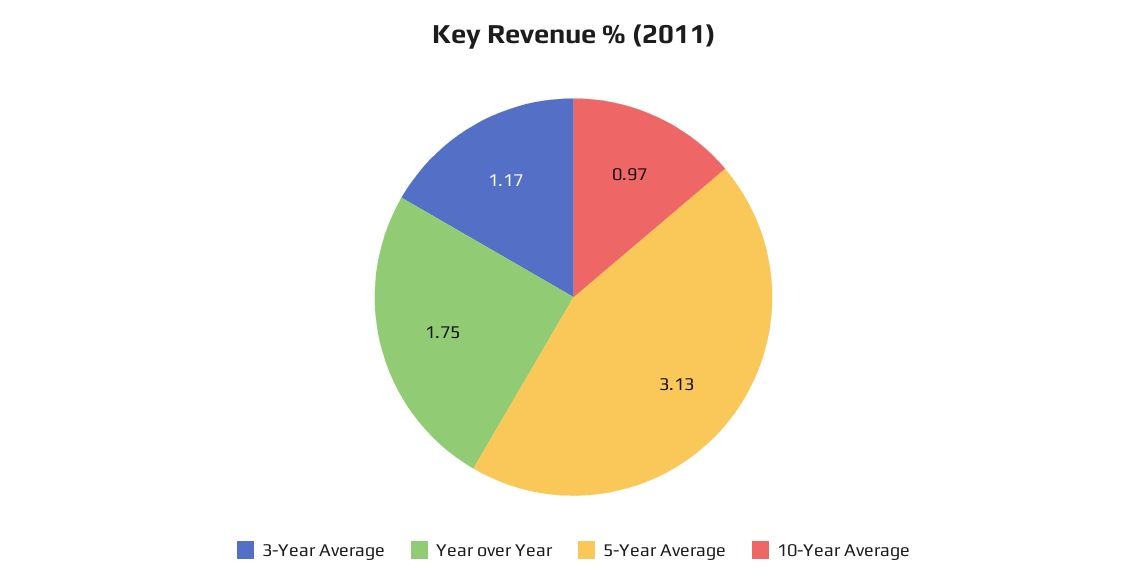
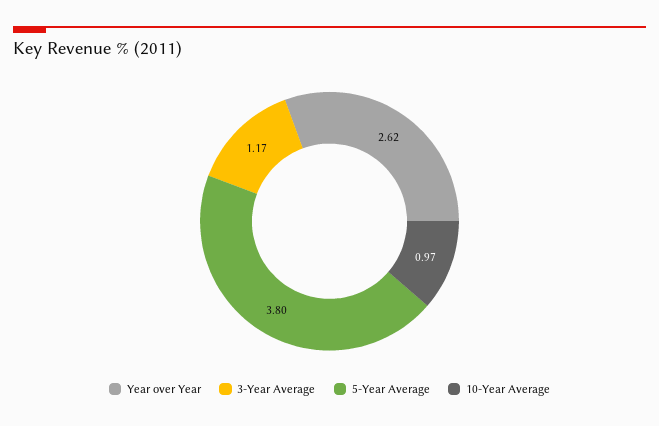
Year over Year: 1.75 -> 2.62
5-Year Average: 3.13 -> 3.8

